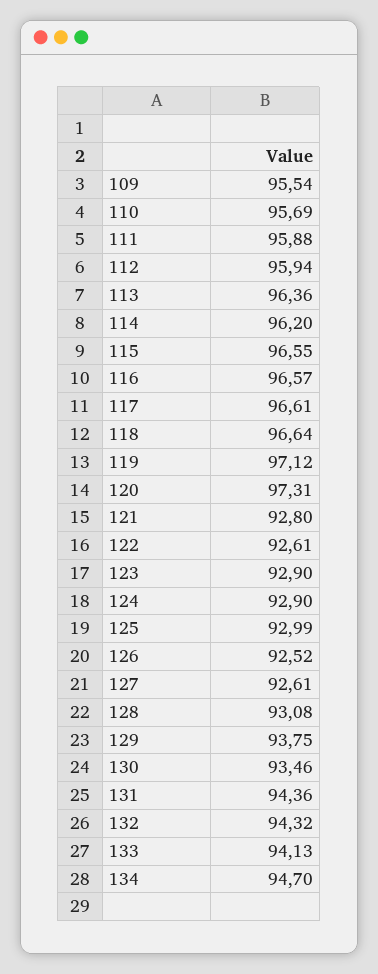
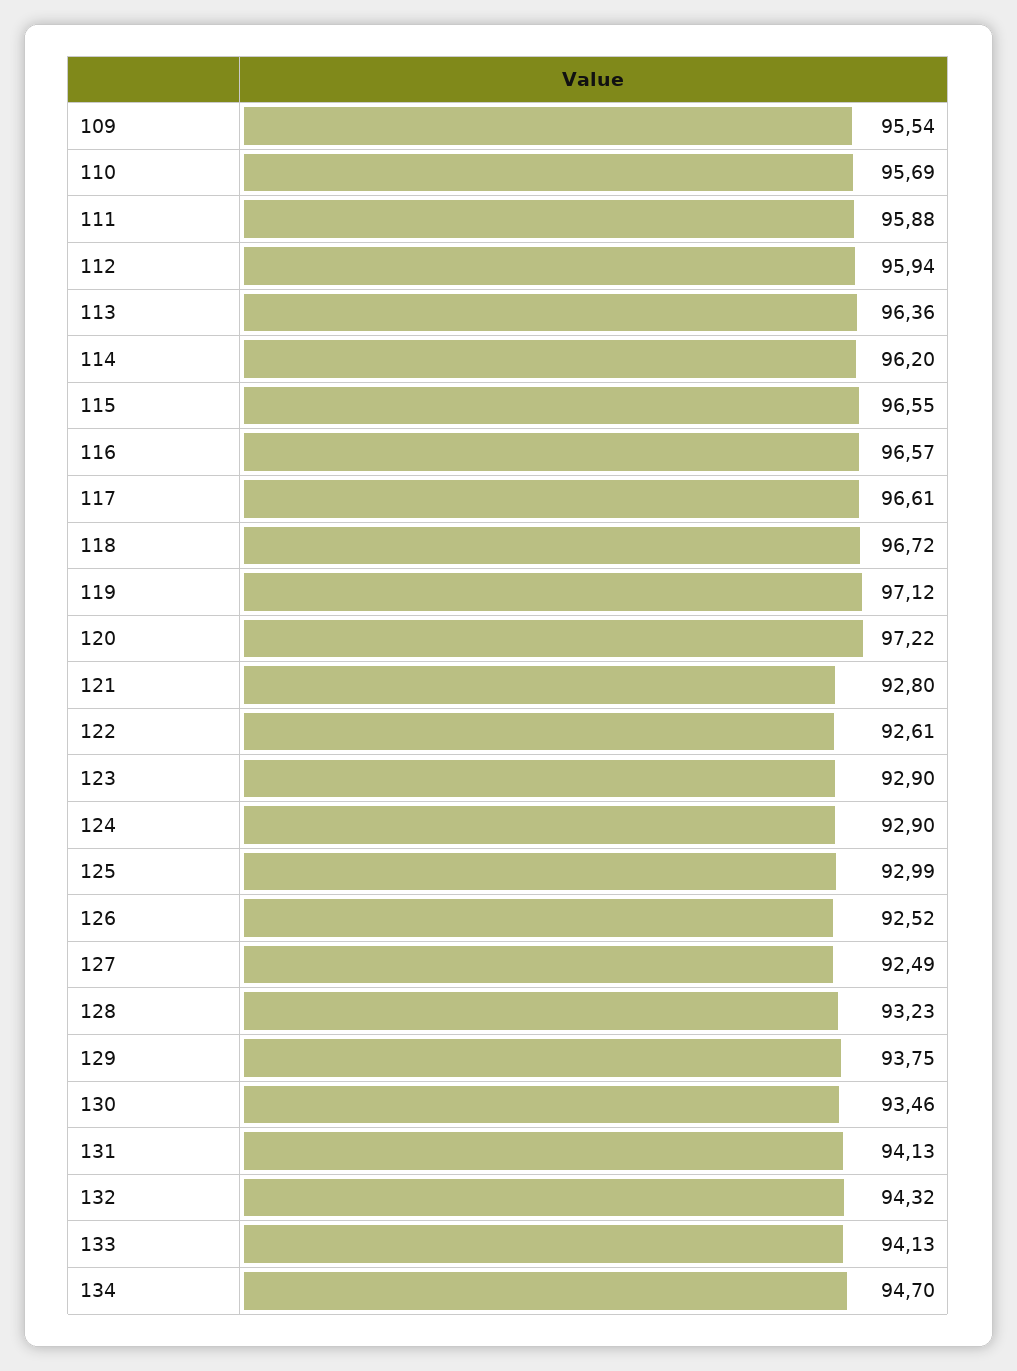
118: 96.64 -> 96.72
120: 97.31 -> 97.22
127: 92.61 -> 92.49
128: 93.08 -> 93.23
131: 94.36 -> 94.13

